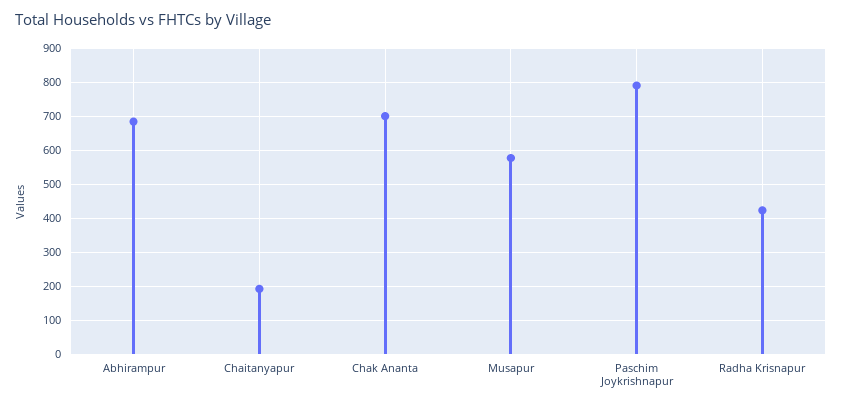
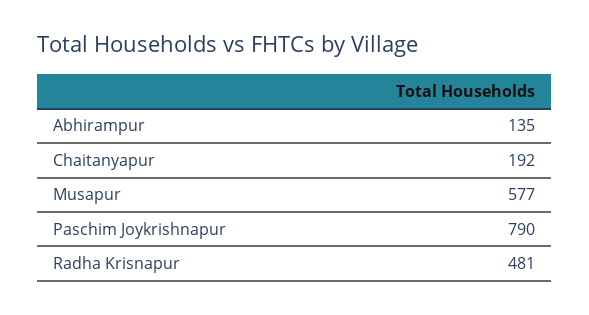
Abhirampur: 680 -> 135
Chak Ananta: 700 -> none
Radha Krisnapur: 420 -> 481

